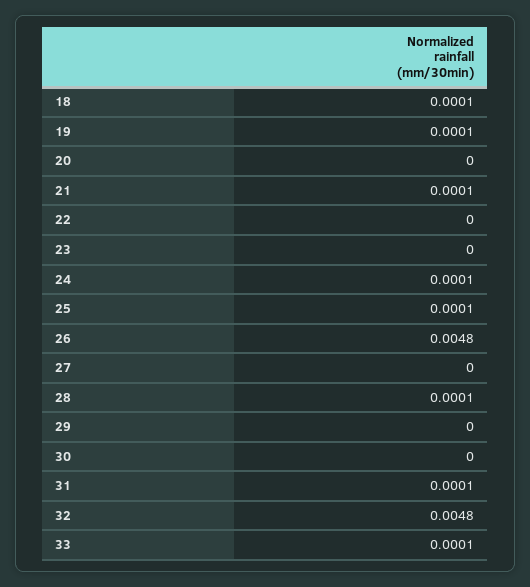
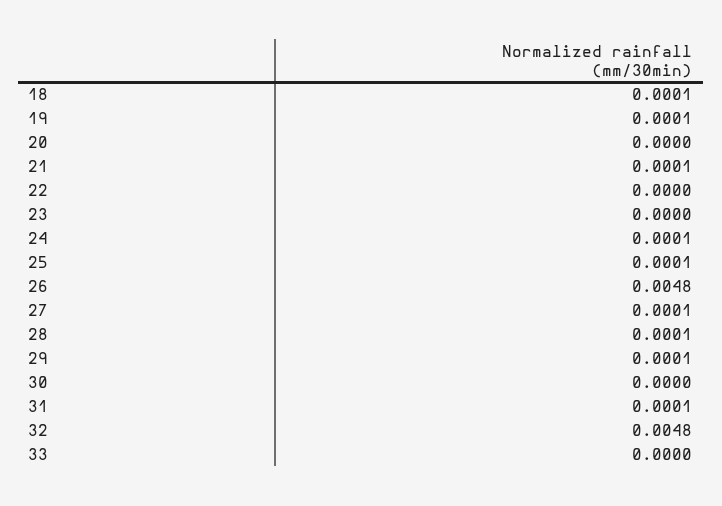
27: 0 -> 0.0001
29: 0 -> 0.0001
33: 0.0001 -> 0

